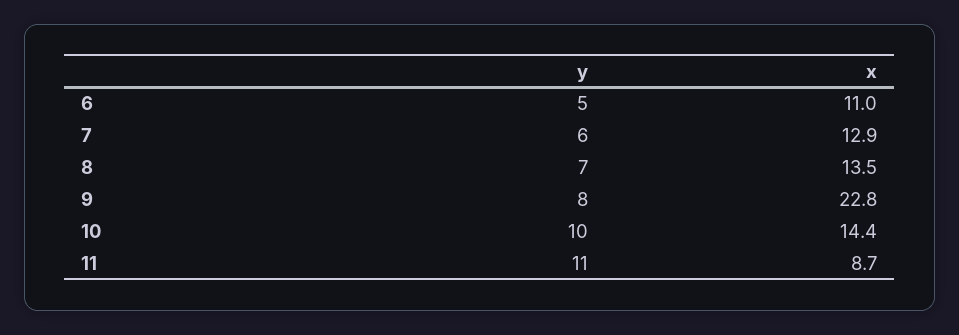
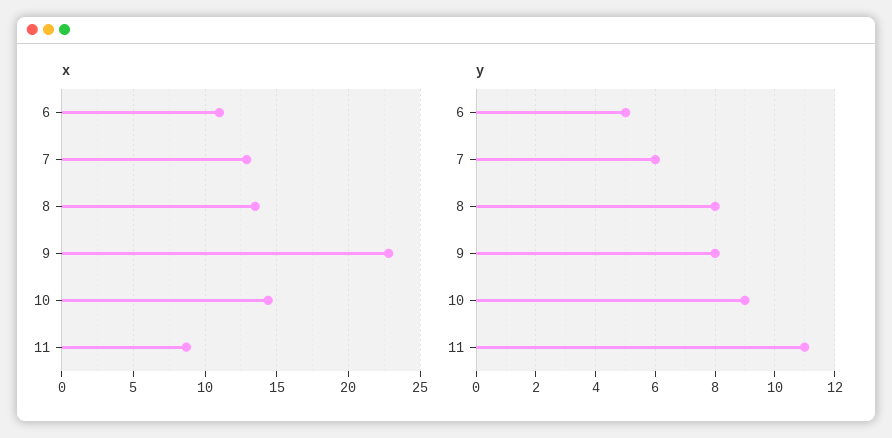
y, 8: 7 -> 8
y, 10: 10 -> 9

